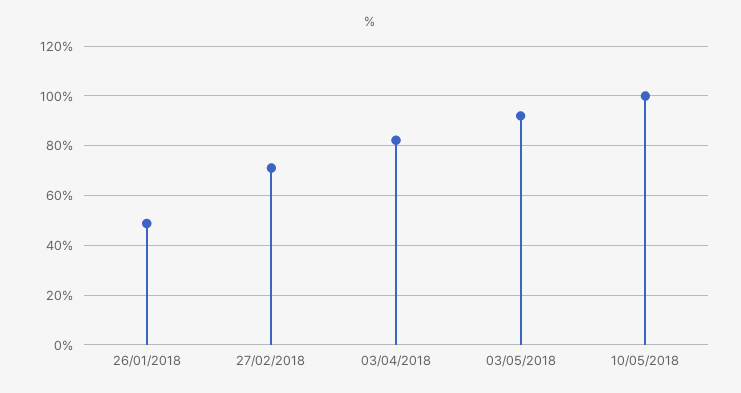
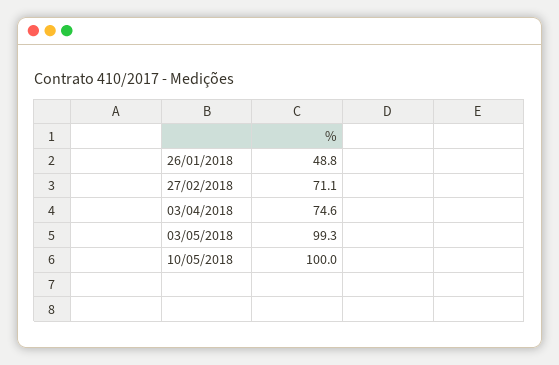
03/04/2018: 82.5 -> 74.6
03/05/2018: 92.5 -> 99.3

